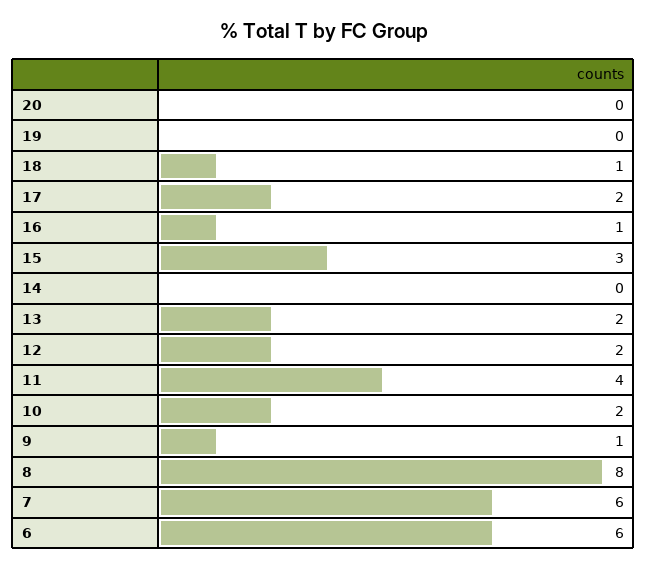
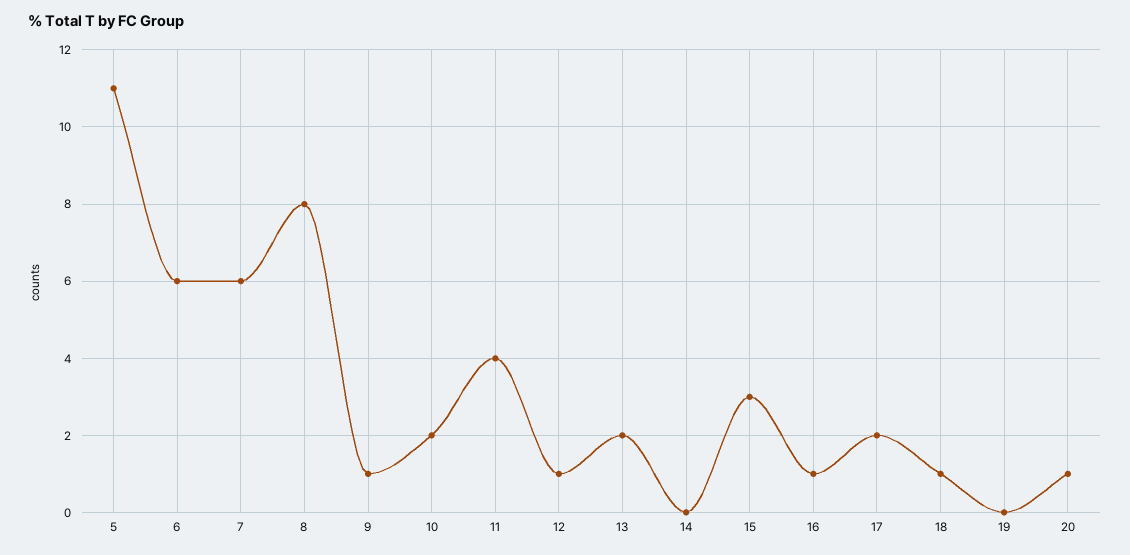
20: 0 -> 1
12: 2 -> 1
5: none -> 11

